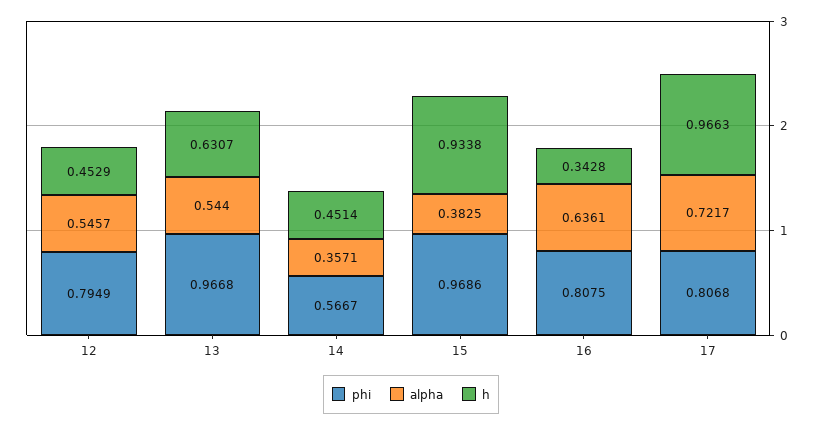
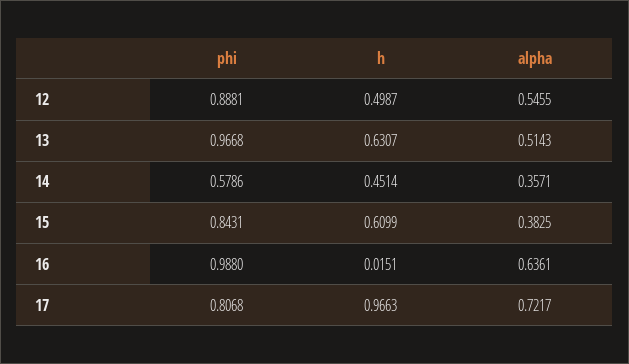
phi, 12: 0.7949 -> 0.8881
alpha, 12: 0.5457 -> 0.5455
h, 12: 0.4529 -> 0.4987
alpha, 13: 0.544 -> 0.5143
phi, 14: 0.5667 -> 0.5786
phi, 15: 0.9686 -> 0.8431
h, 15: 0.9338 -> 0.6099
phi, 16: 0.8075 -> 0.988
h, 16: 0.3428 -> 0.0151

